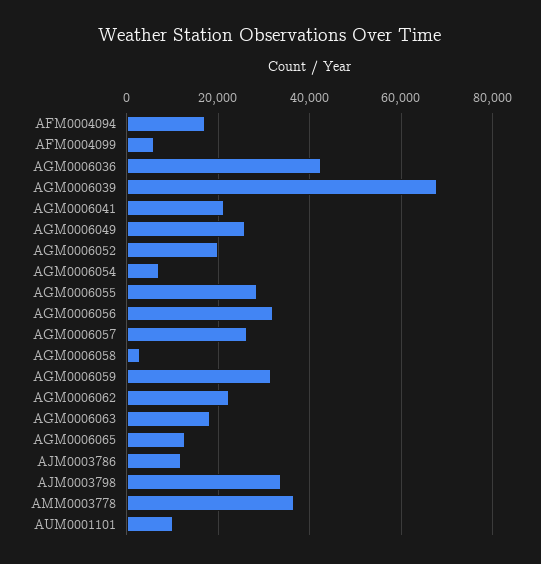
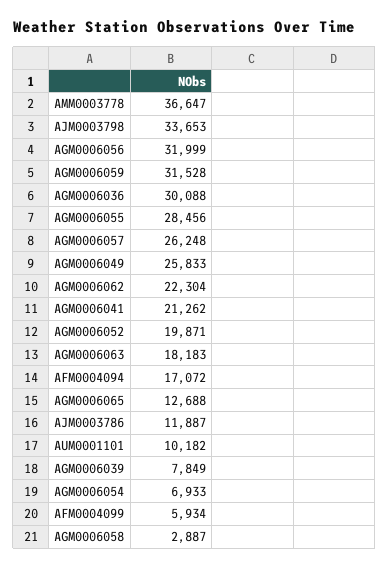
AGM0006036: 42000 -> 30088
AGM0006039: 68000 -> 7849

